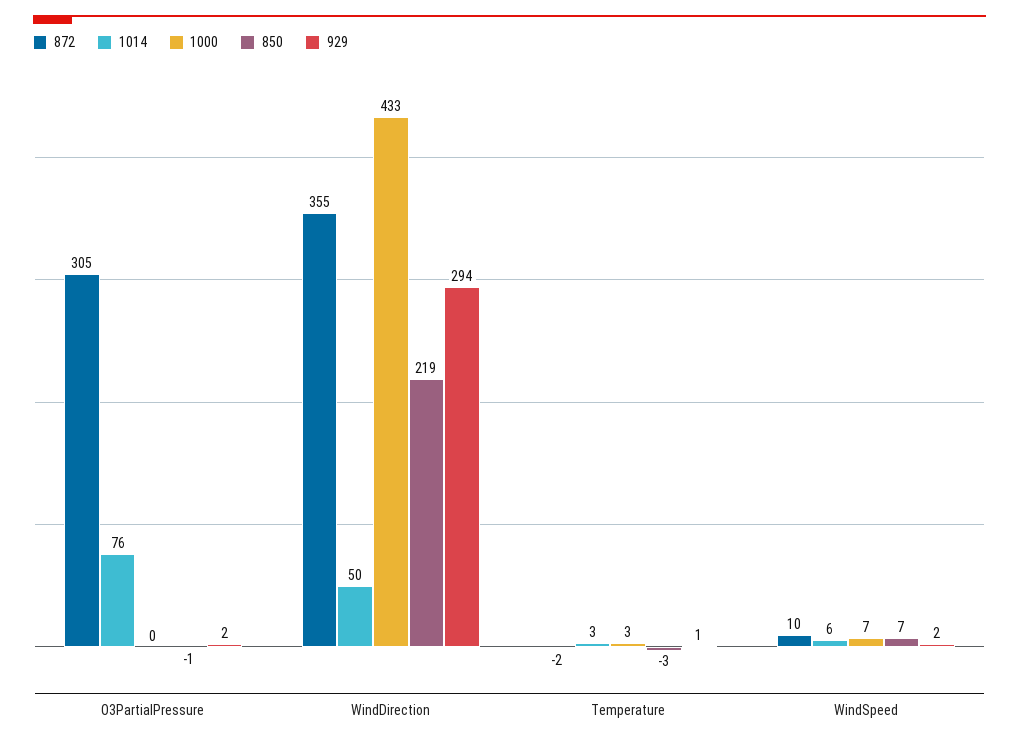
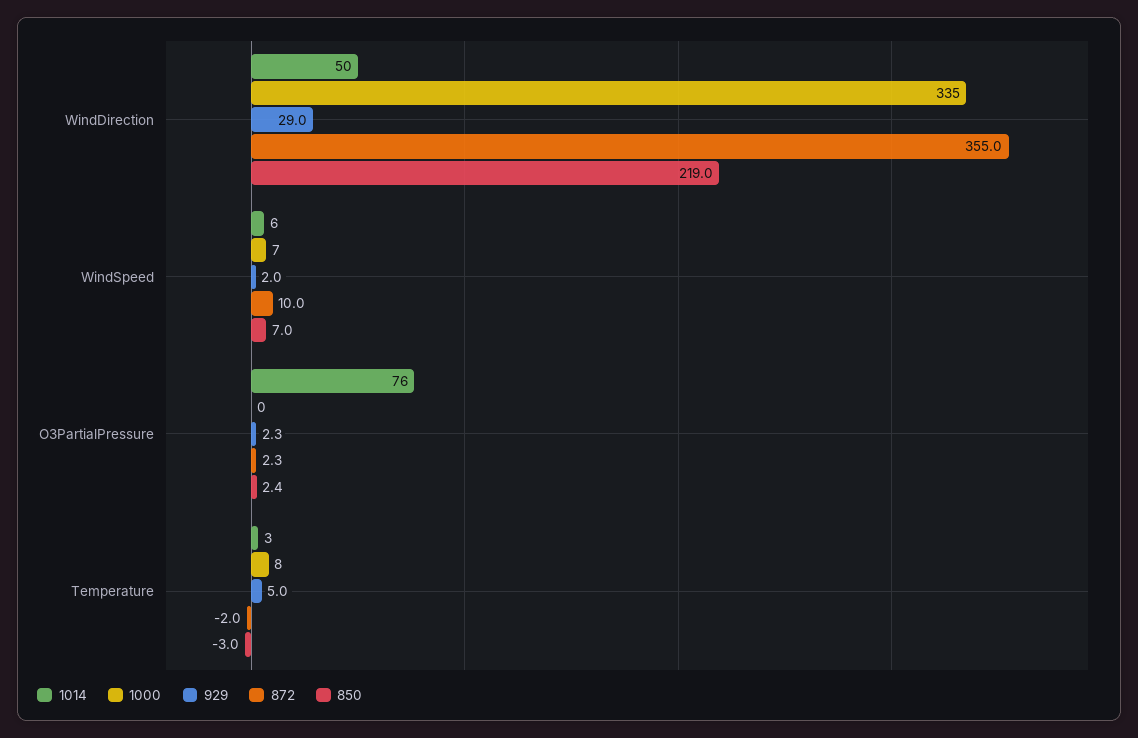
872, O3PartialPressure: 305 -> 2.3
850, O3PartialPressure: -1 -> 2.4
1000, WindDirection: 433 -> 335
929, WindDirection: 294 -> 29
1000, Temperature: 3 -> 8
929, Temperature: 1 -> 5

